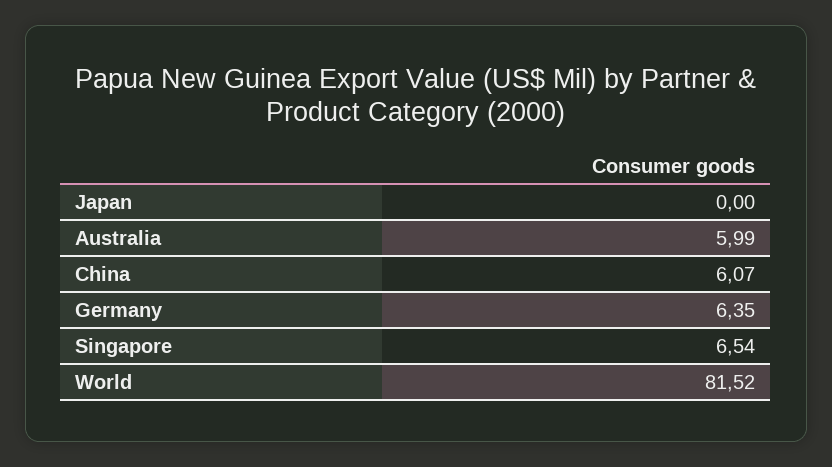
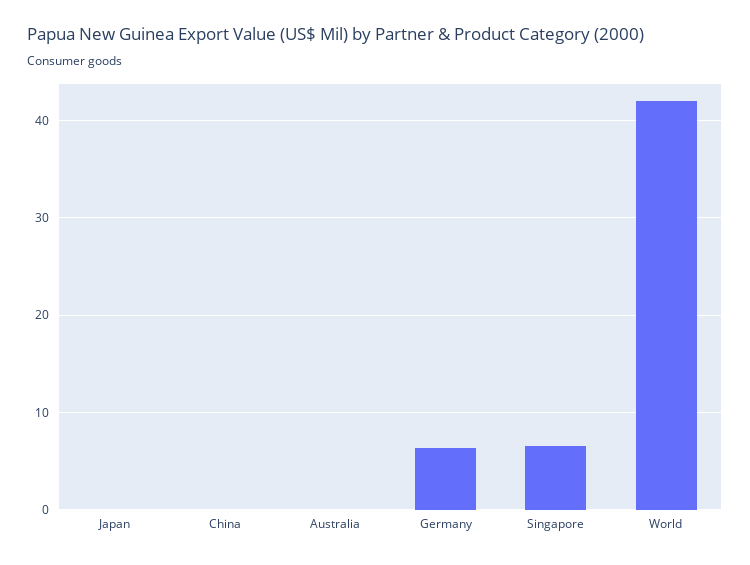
Australia: 5.99 -> 0
China: 6.07 -> 0
World: 81.52 -> 42

